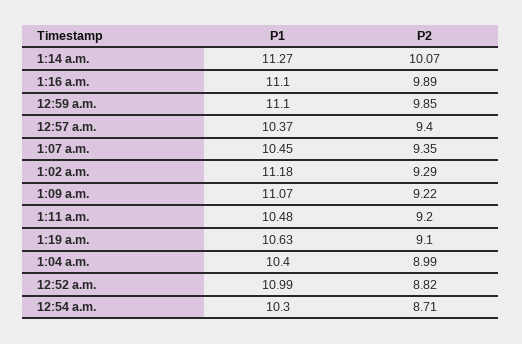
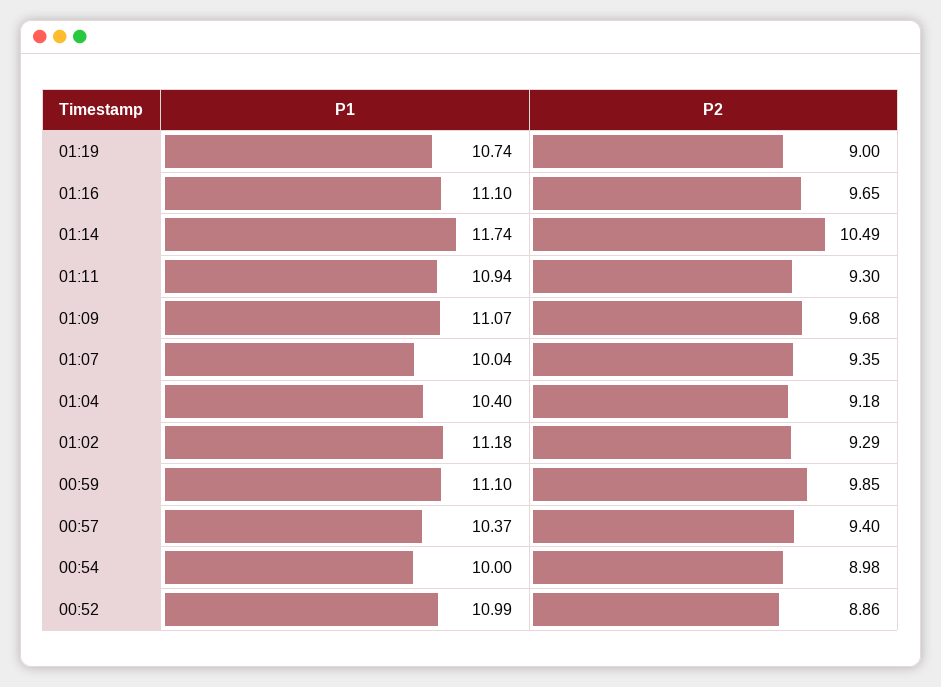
P1, 1:14 a.m.: 11.27 -> 11.74
P2, 1:14 a.m.: 10.07 -> 10.49
P2, 1:16 a.m.: 9.89 -> 9.65
P1, 1:07 a.m.: 10.45 -> 10.04
P2, 1:09 a.m.: 9.22 -> 9.68
P1, 1:11 a.m.: 10.48 -> 10.94
P2, 1:11 a.m.: 9.2 -> 9.3
P1, 1:19 a.m.: 10.63 -> 10.74
P2, 1:19 a.m.: 9.1 -> 9
P2, 1:04 a.m.: 8.99 -> 9.18
P2, 12:52 a.m.: 8.82 -> 8.86
P1, 12:54 a.m.: 10.3 -> 10
P2, 12:54 a.m.: 8.71 -> 8.98

